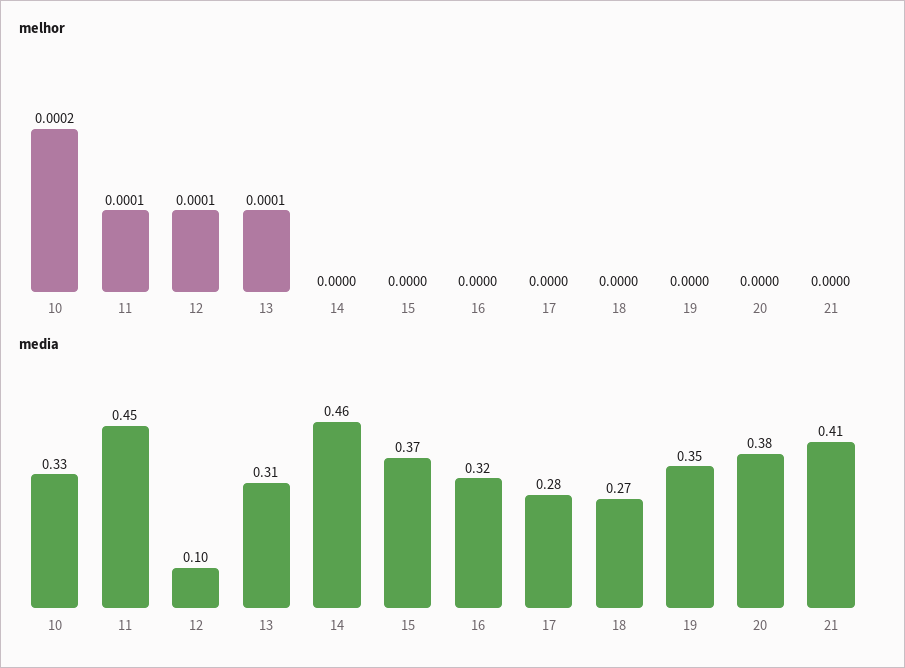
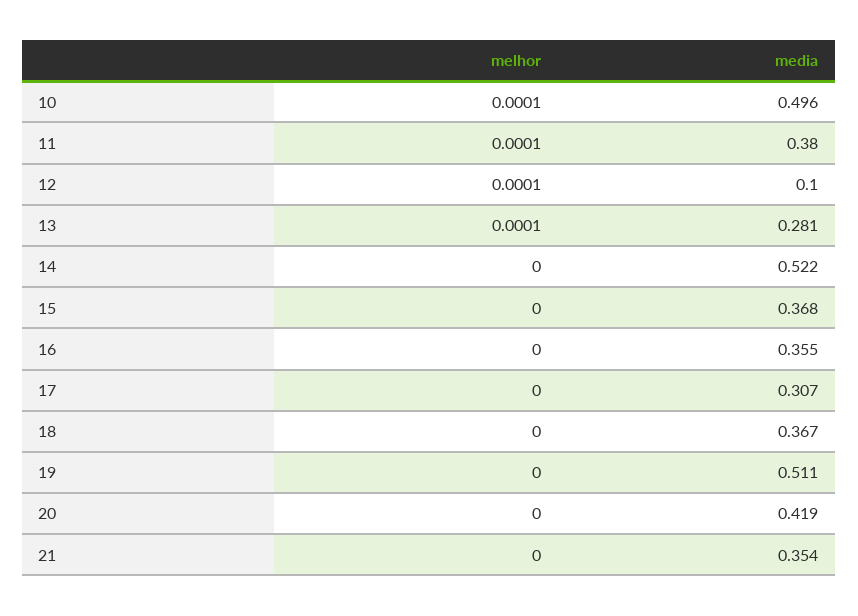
melhor, 10: 0.0002 -> 0.0001
media, 10: 0.33 -> 0.496
media, 11: 0.45 -> 0.38
media, 13: 0.31 -> 0.281
media, 14: 0.46 -> 0.522
media, 16: 0.32 -> 0.355
media, 17: 0.28 -> 0.307
media, 18: 0.27 -> 0.367
media, 19: 0.35 -> 0.511
media, 20: 0.38 -> 0.419
media, 21: 0.41 -> 0.354

